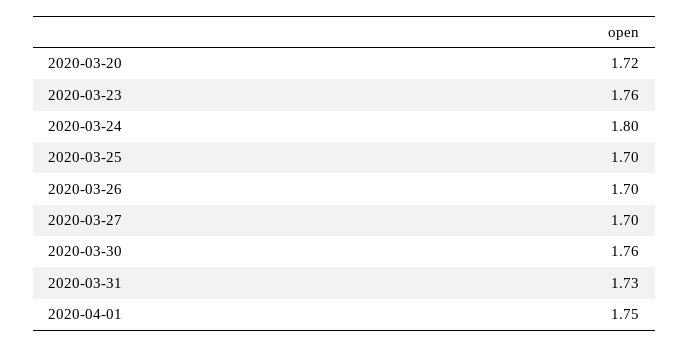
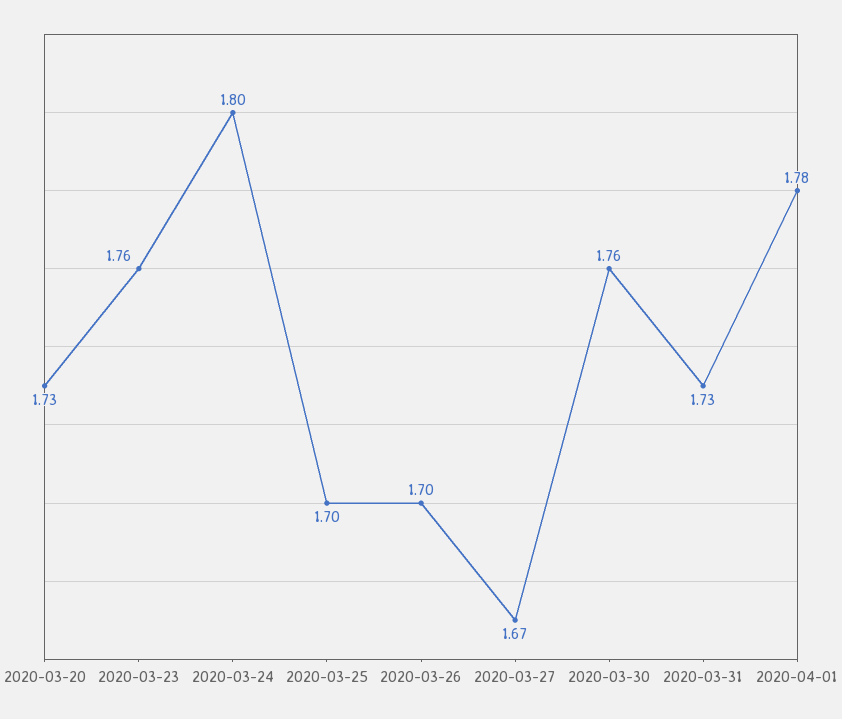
2020-03-20: 1.72 -> 1.73
2020-03-27: 1.7 -> 1.67
2020-04-01: 1.75 -> 1.78

